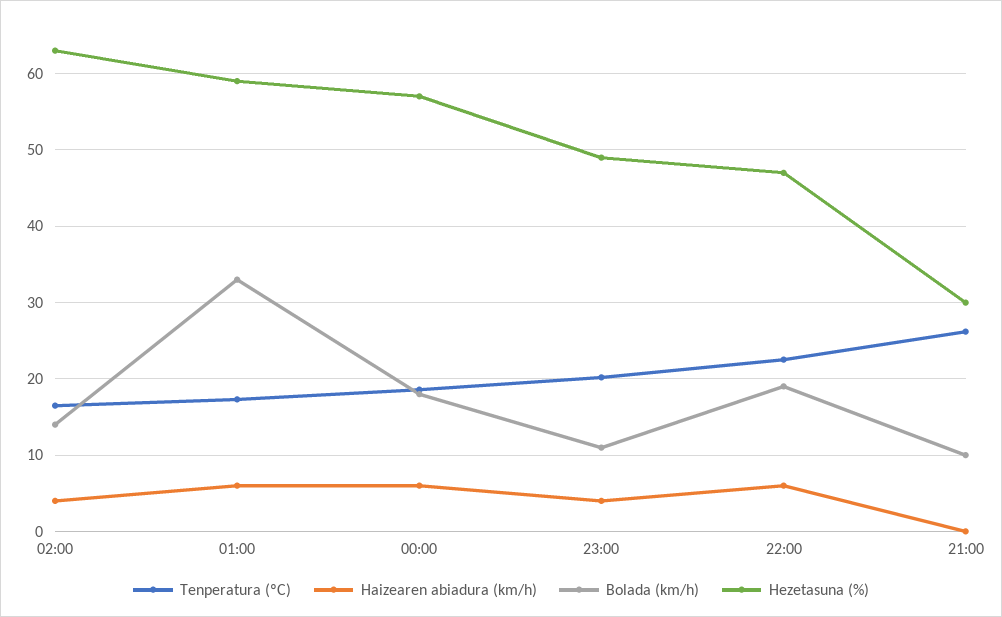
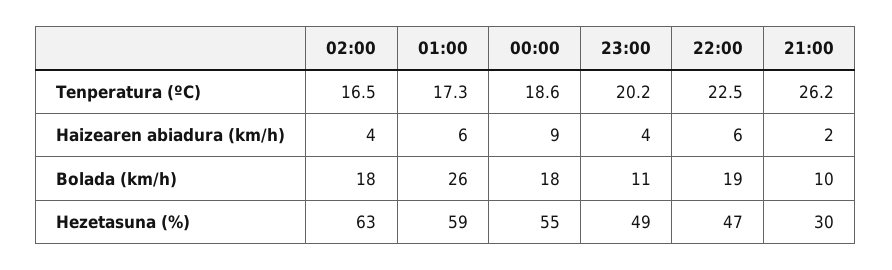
Bolada (km/h), 02:00: 14 -> 18
Bolada (km/h), 01:00: 33 -> 26
Haizearen abiadura (km/h), 00:00: 6 -> 9
Hezetasuna (%), 00:00: 57 -> 55
Haizearen abiadura (km/h), 21:00: 0 -> 2

